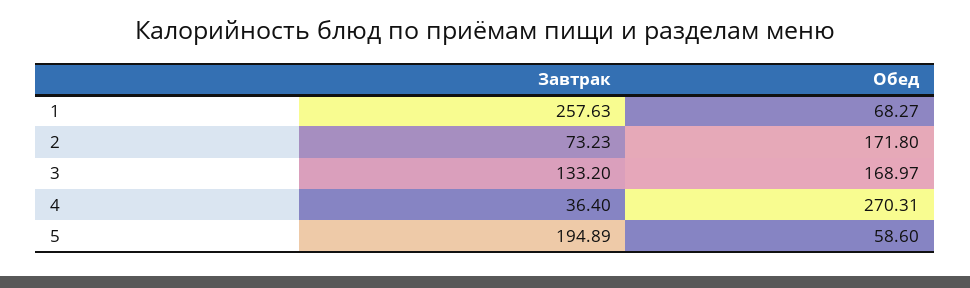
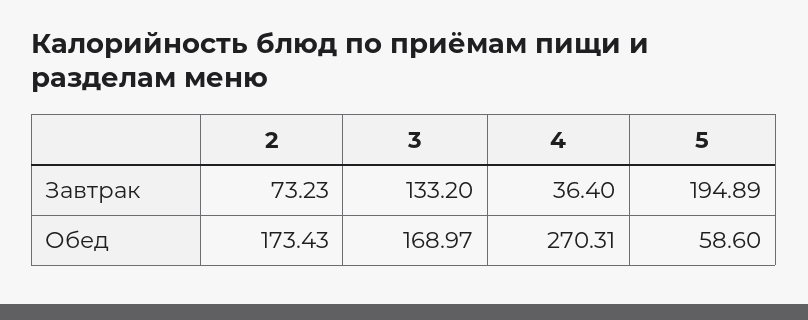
Завтрак, 1: 257.63 -> none
Обед, 1: 68.27 -> none
Обед, 2: 171.8 -> 173.43

